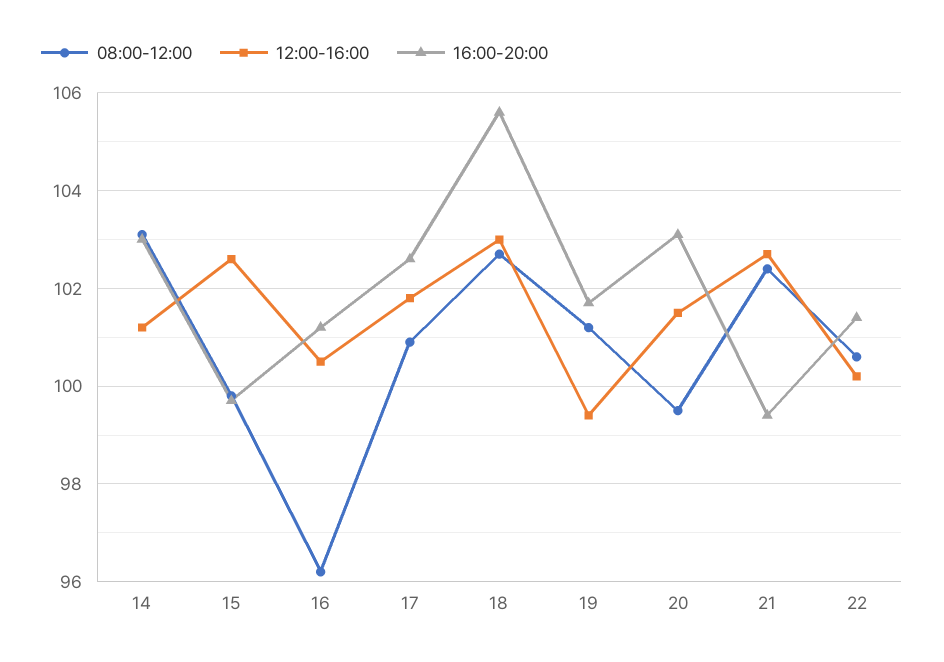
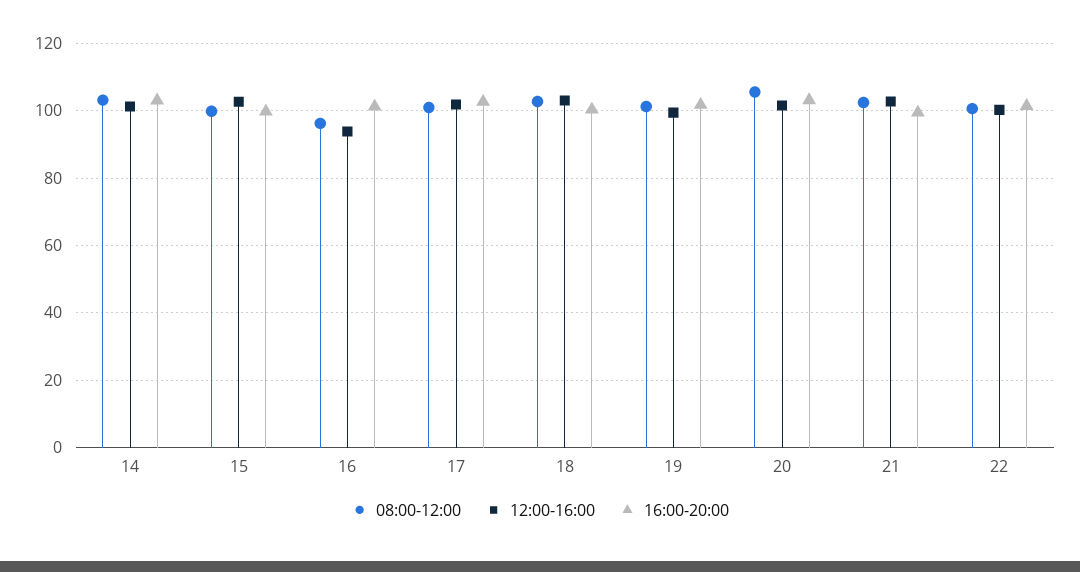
12:00-16:00, 16: 100.5 -> 94
16:00-20:00, 18: 105.5 -> 100
08:00-12:00, 20: 99.5 -> 106

